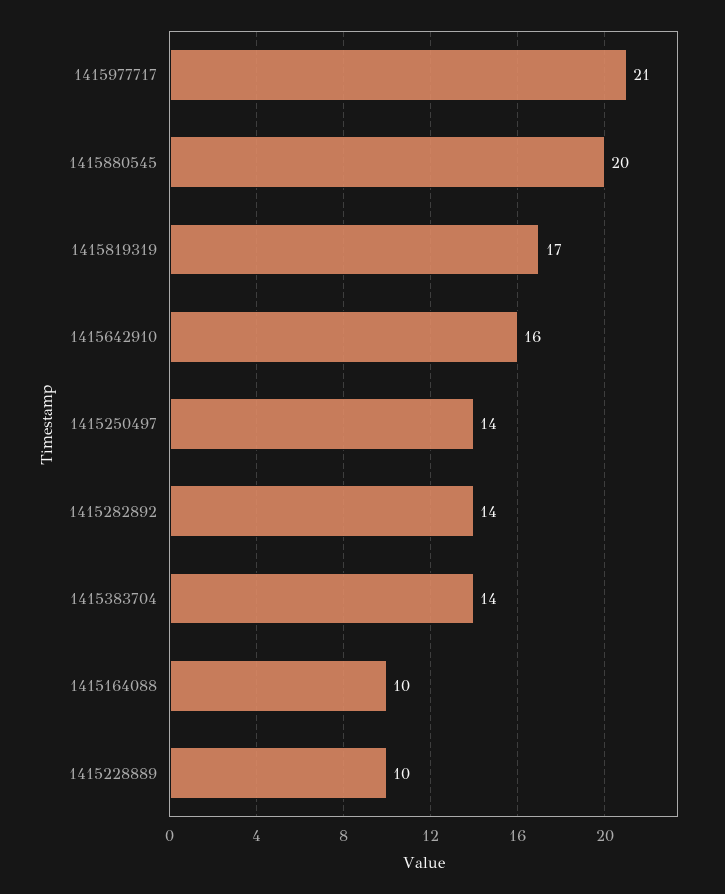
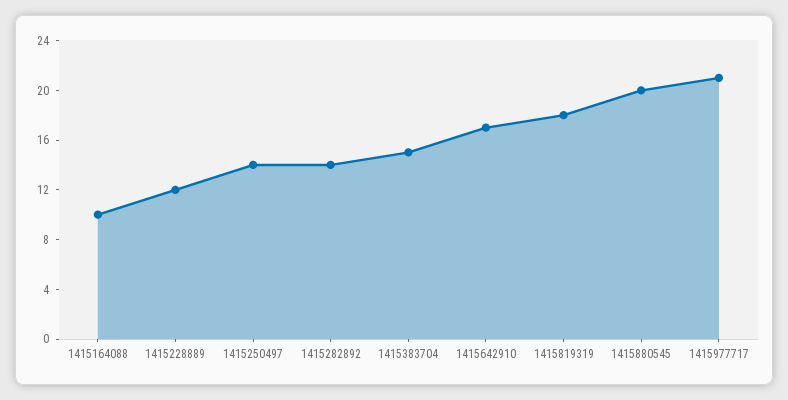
1415819319: 17 -> 18
1415642910: 16 -> 17
1415383704: 14 -> 15
1415228889: 10 -> 12

